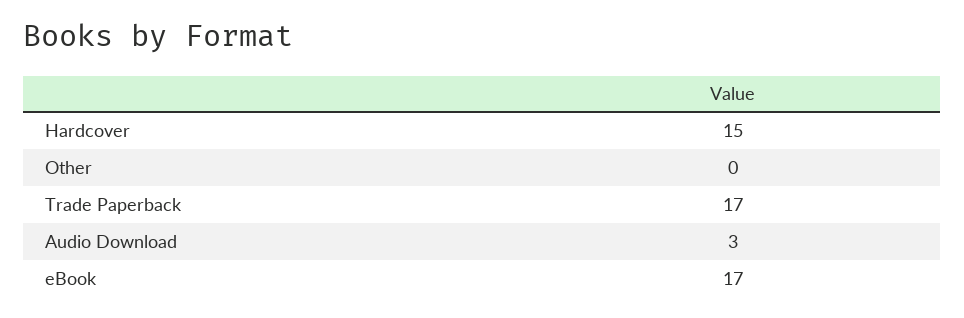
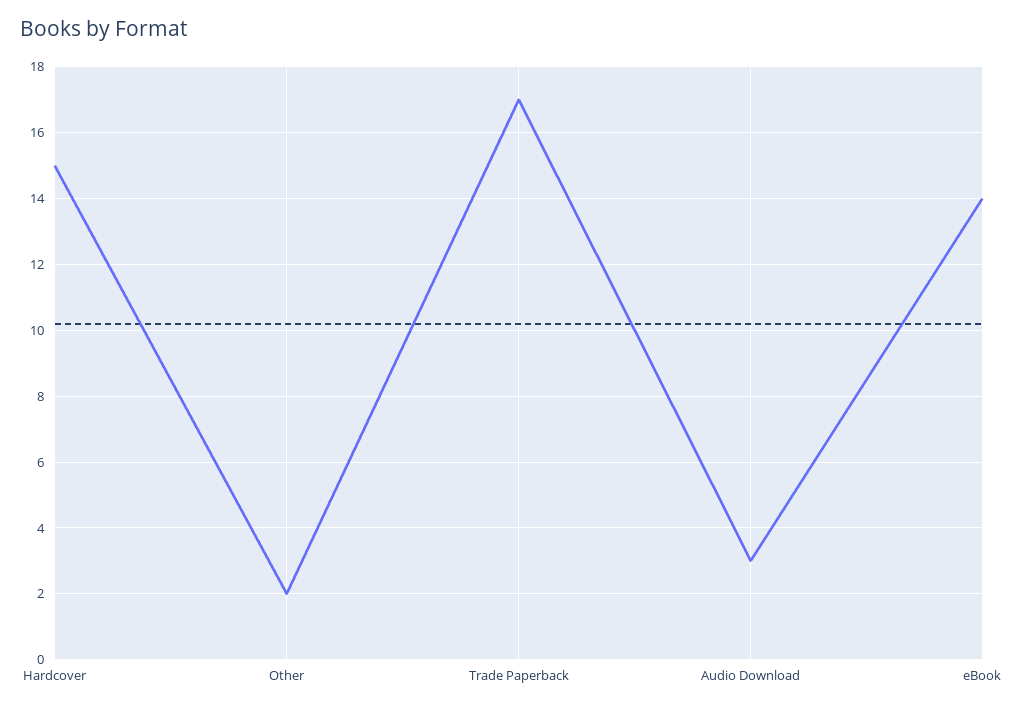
Other: 0 -> 2
eBook: 17 -> 14

